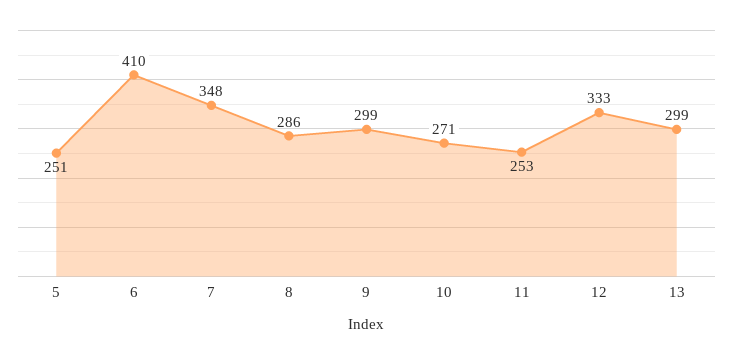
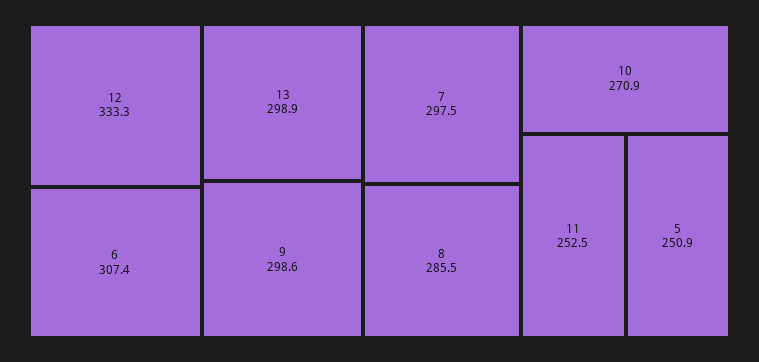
6: 410 -> 307.4
7: 348 -> 297.5

